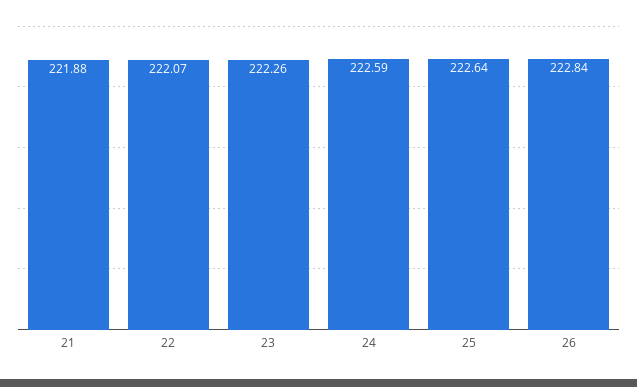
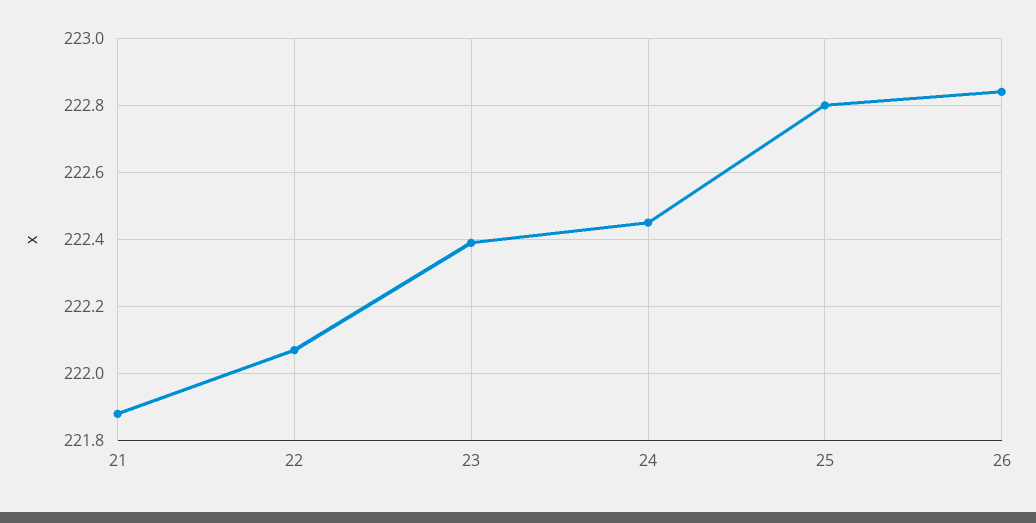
23: 222.26 -> 222.4
24: 222.59 -> 222.45
25: 222.64 -> 222.8

